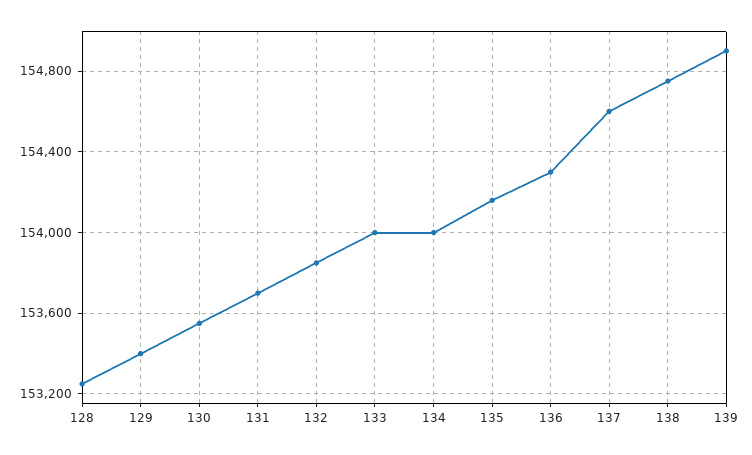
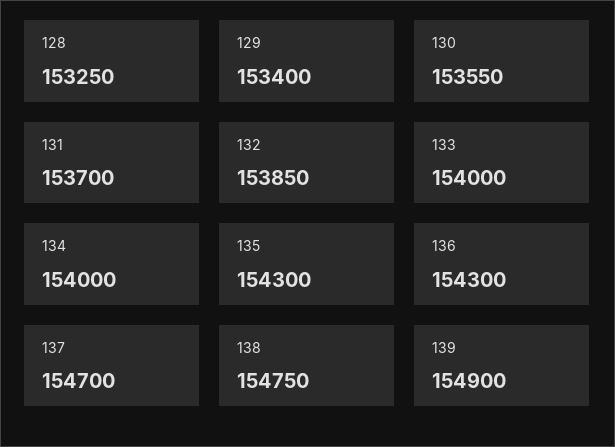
135: 154150 -> 154300
137: 154600 -> 154700

